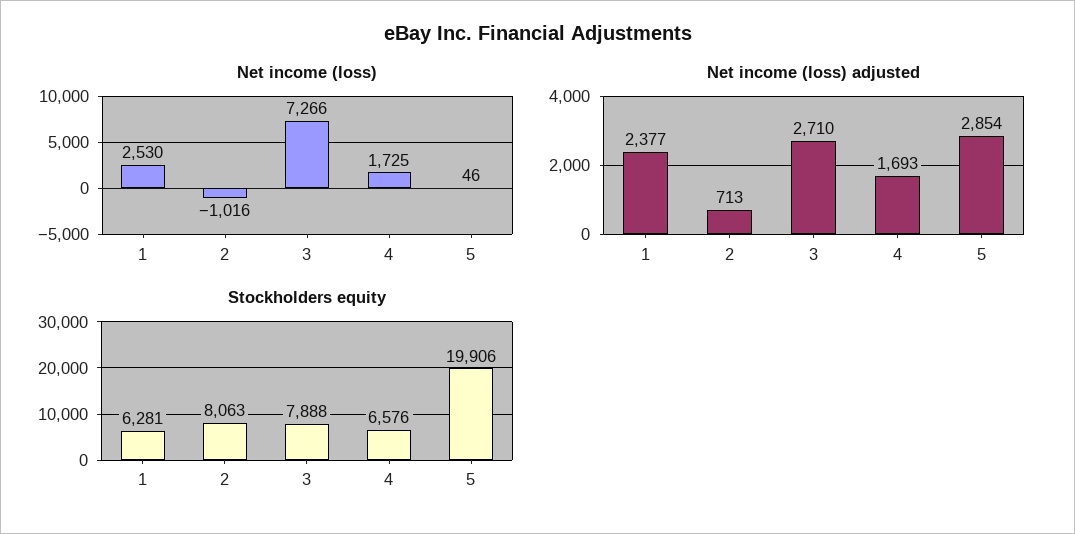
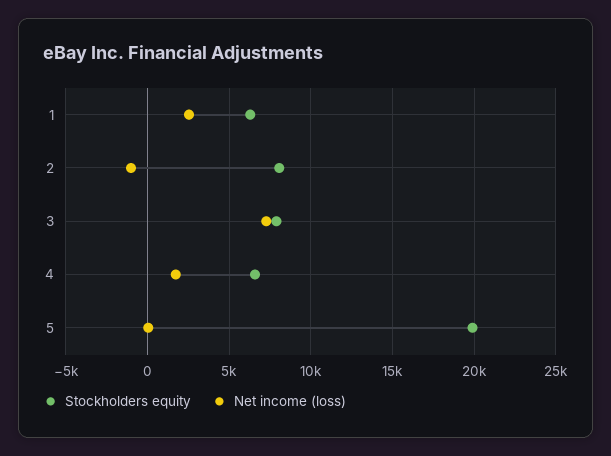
Net income (loss) adjusted, 1: 2377 -> none
Net income (loss) adjusted, 2: 713 -> none
Net income (loss) adjusted, 3: 2710 -> none
Net income (loss) adjusted, 4: 1693 -> none
Net income (loss) adjusted, 5: 2854 -> none

